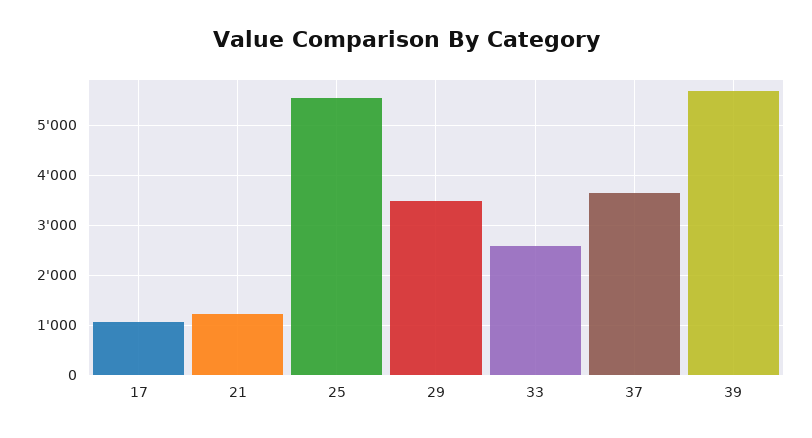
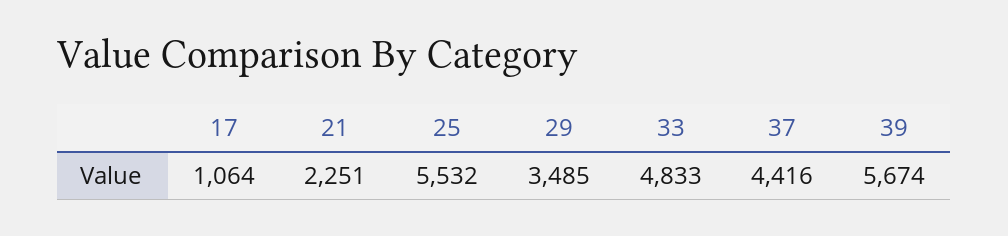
21: 1200 -> 2251
33: 2600 -> 4833
37: 3600 -> 4416

